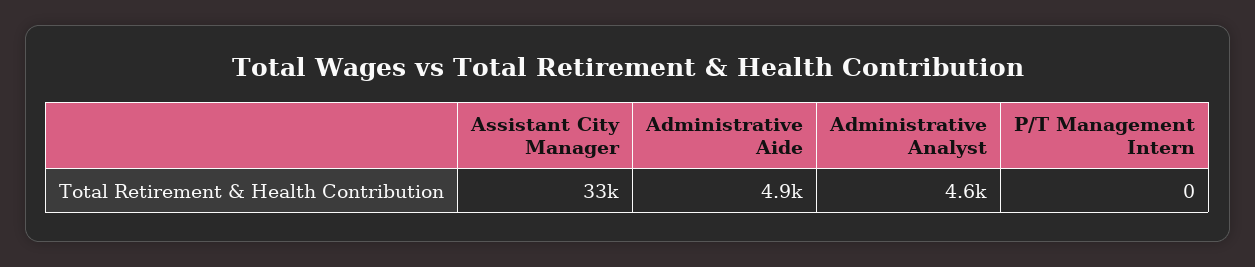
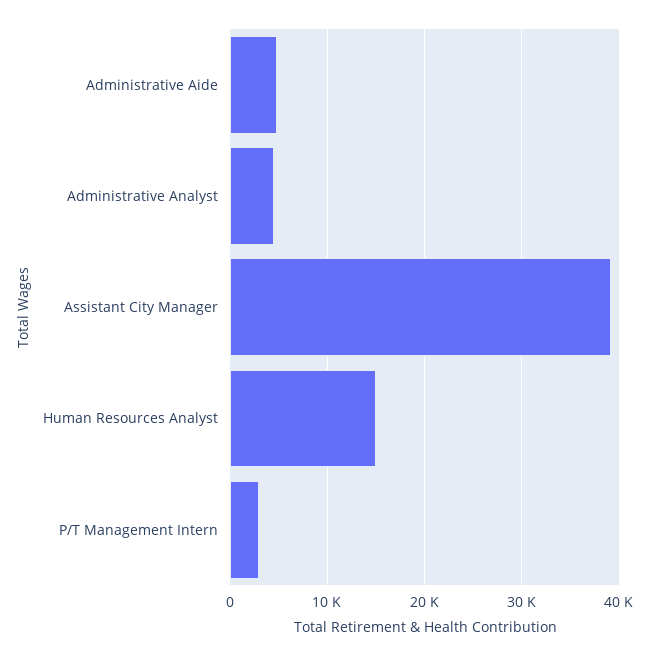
Assistant City Manager: 33000 -> 39000
P/T Management Intern: 0 -> 3000
Human Resources Analyst: none -> 15000

